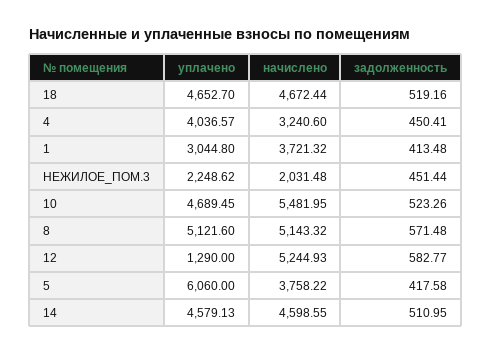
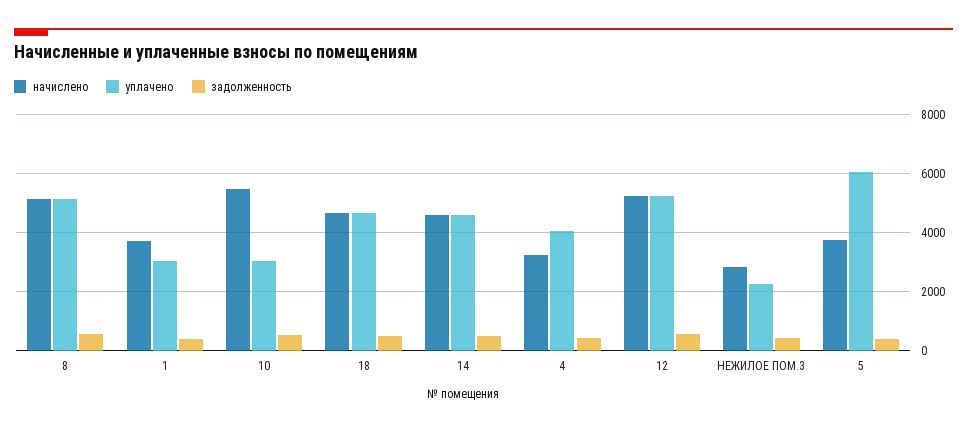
начислено, НЕЖИЛОЕ_ПОМ.3: 2031.48 -> 2750
уплачено, 10: 4689.45 -> 3000
уплачено, 12: 1290 -> 5250

